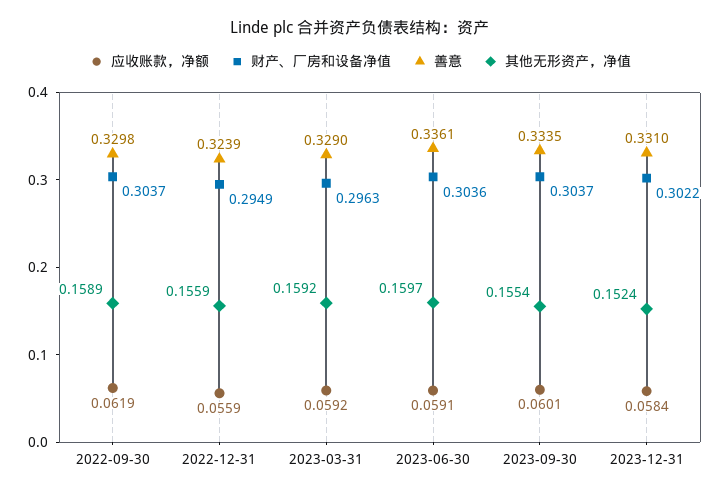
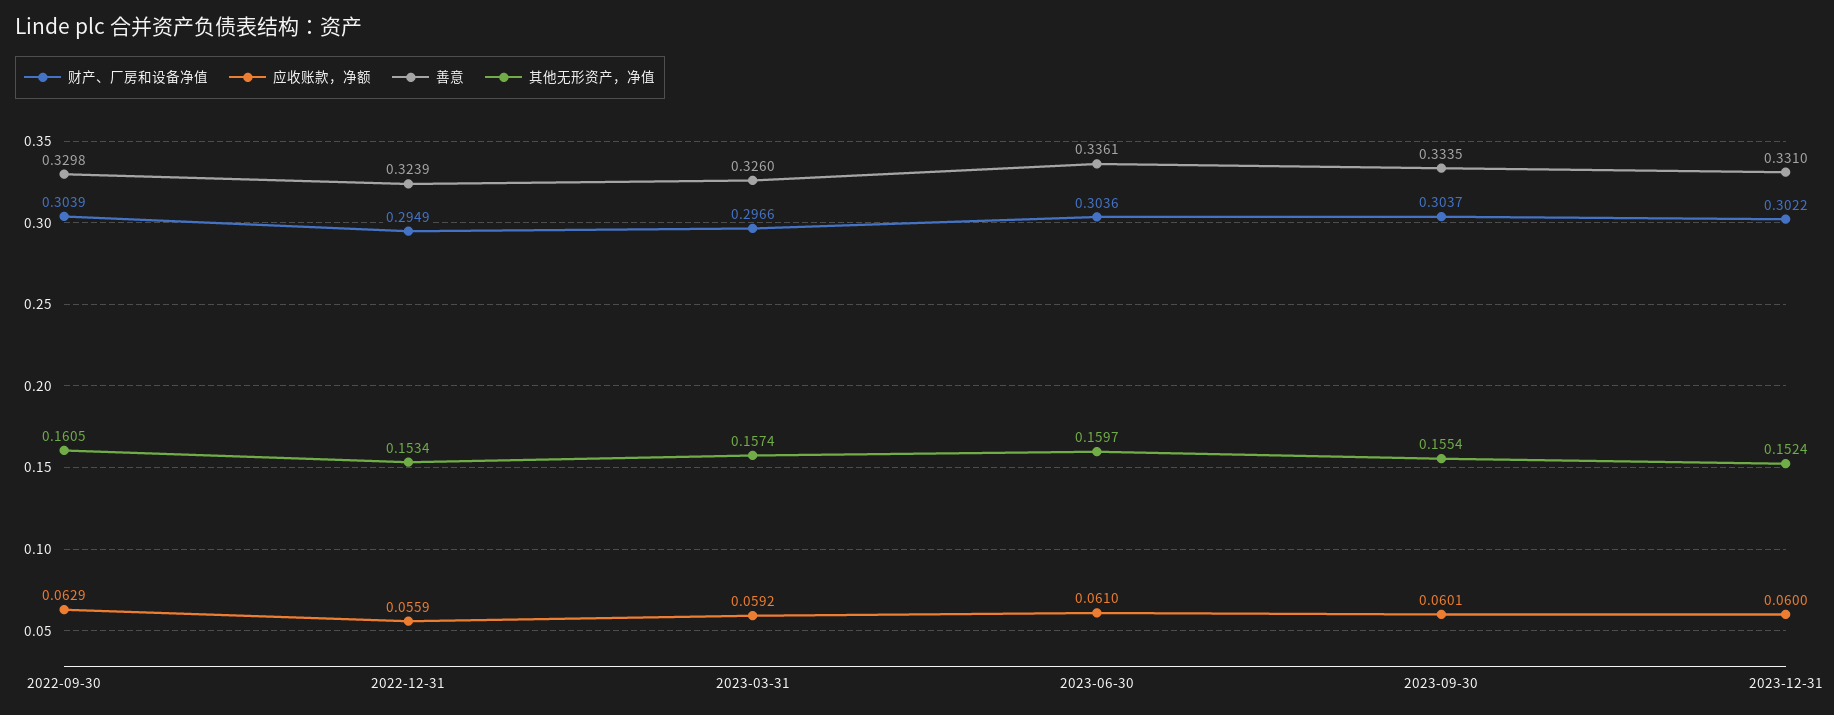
应收账款，净额, 2022-09-30: 0.0619 -> 0.0629
财产、厂房和设备净值, 2022-09-30: 0.3037 -> 0.3039
其他无形资产，净值, 2022-09-30: 0.1589 -> 0.1605
其他无形资产，净值, 2022-12-31: 0.1559 -> 0.1534
财产、厂房和设备净值, 2023-03-31: 0.2963 -> 0.2966
善意, 2023-03-31: 0.329 -> 0.326
其他无形资产，净值, 2023-03-31: 0.1592 -> 0.1574
应收账款，净额, 2023-06-30: 0.0591 -> 0.061
应收账款，净额, 2023-12-31: 0.0584 -> 0.06

